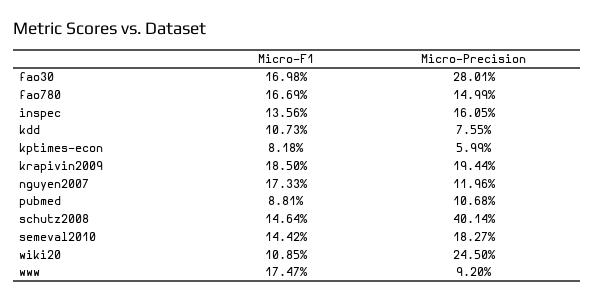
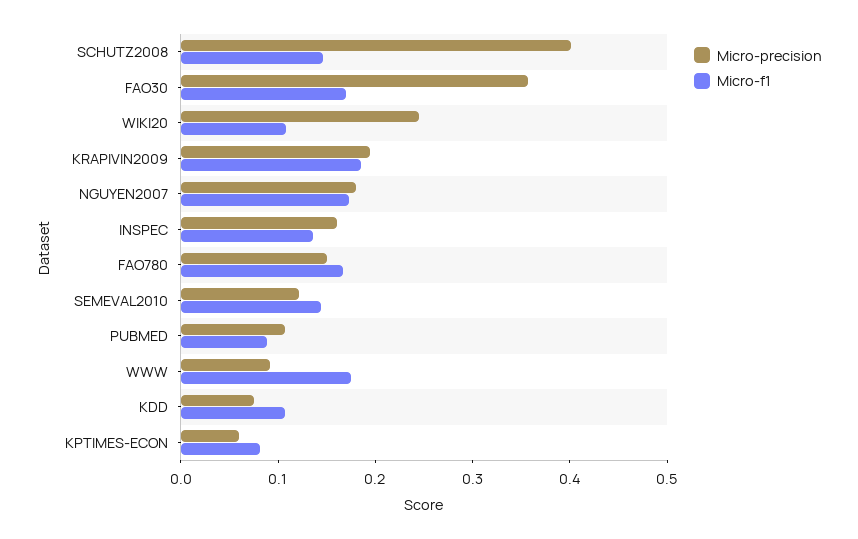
Micro-Precision, fao30: 0.2801 -> 0.36
Micro-Precision, nguyen2007: 0.1196 -> 0.18
Micro-Precision, semeval2010: 0.1827 -> 0.12

